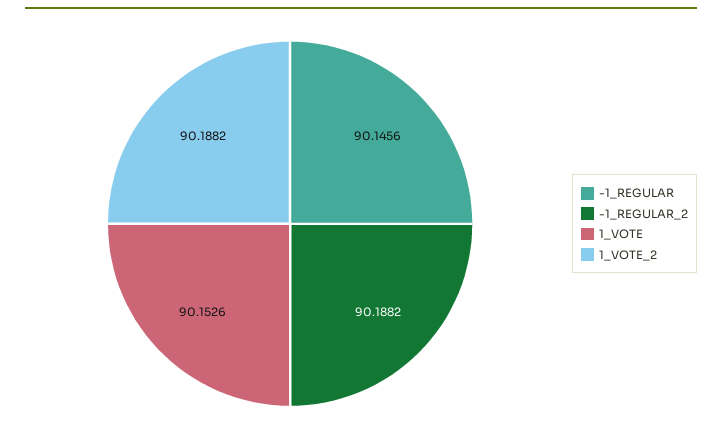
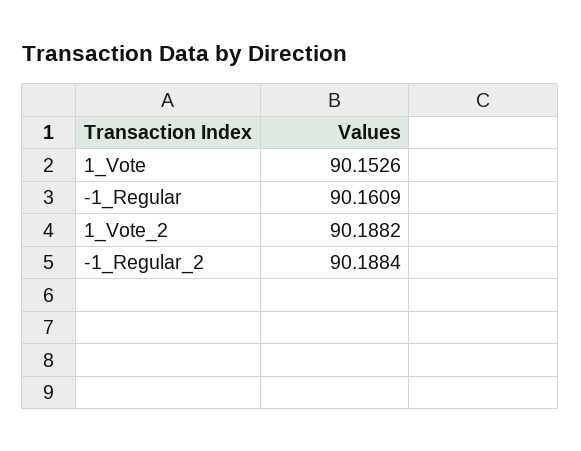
-1_REGULAR: 90.1456 -> 90.1609
-1_REGULAR_2: 90.1882 -> 90.1884

